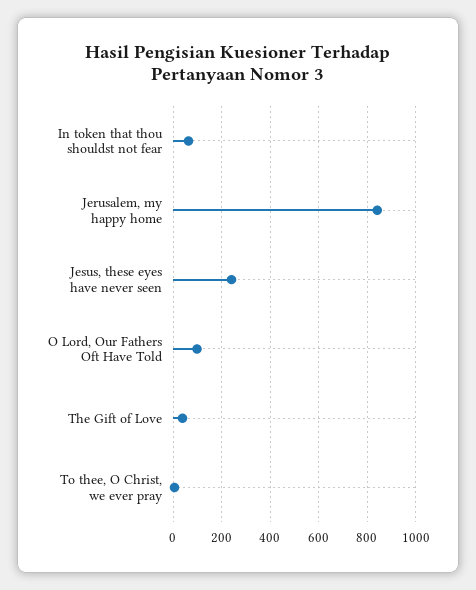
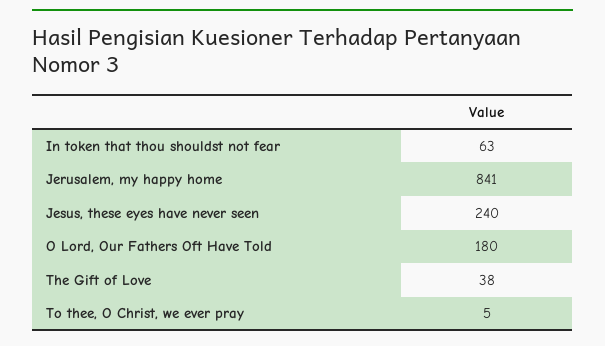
O Lord, Our Fathers Oft Have Told: 100 -> 180

